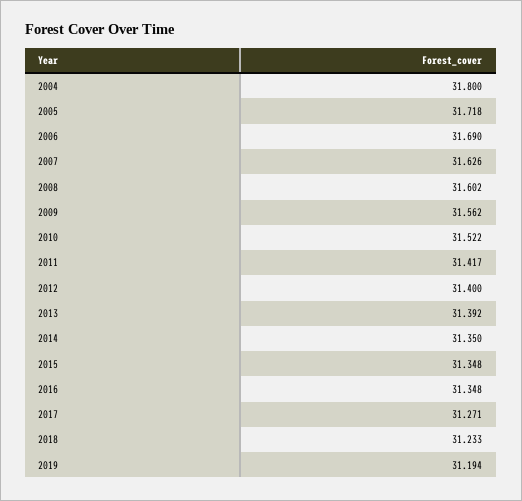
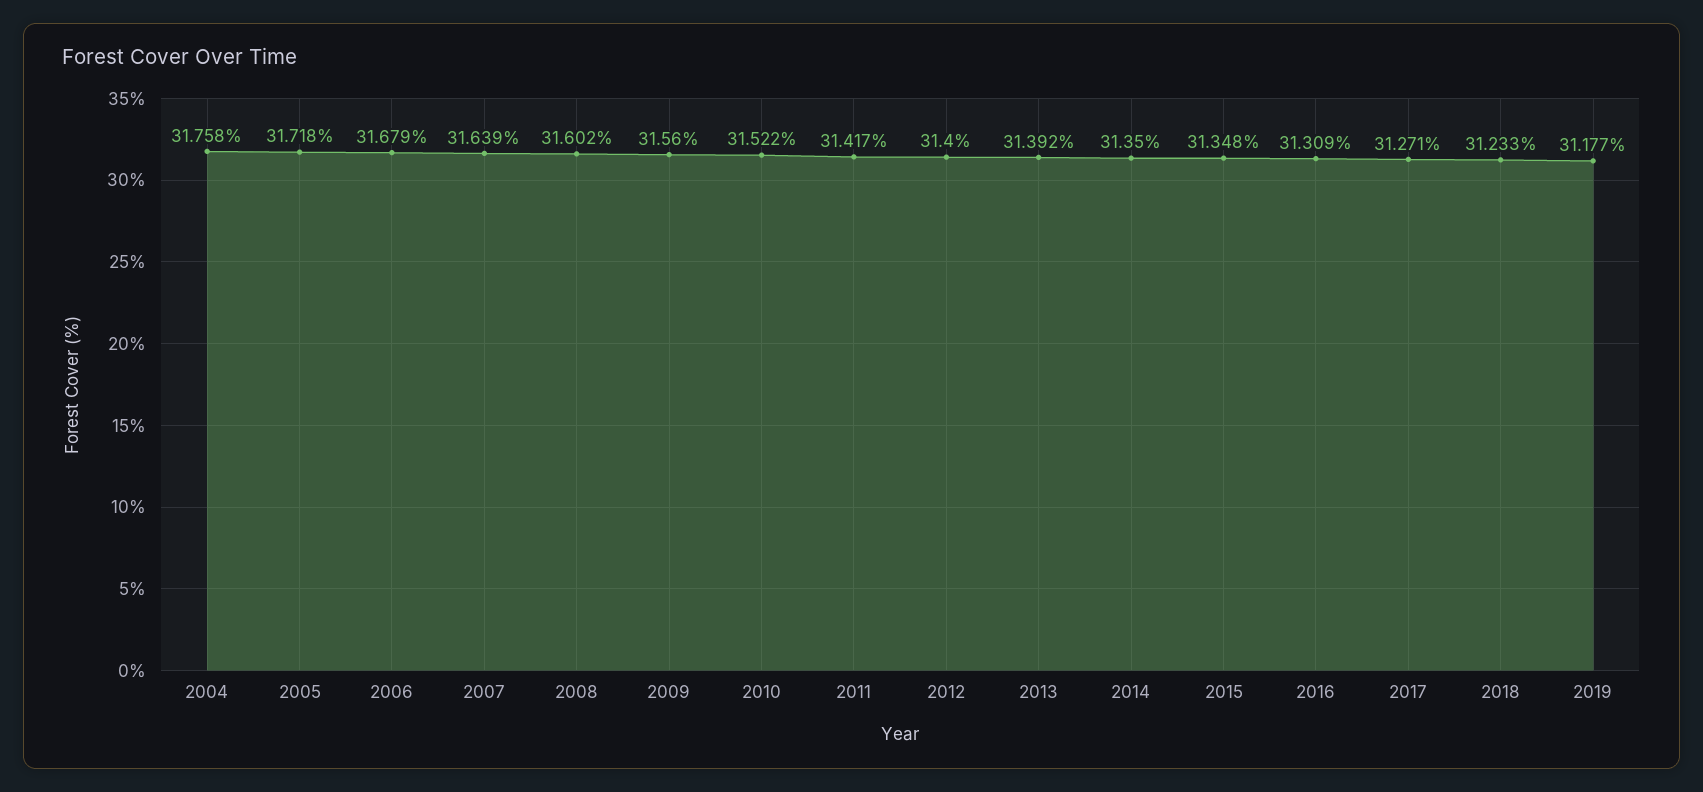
2004: 31.8 -> 31.758
2006: 31.69 -> 31.679
2007: 31.626 -> 31.639
2009: 31.562 -> 31.56
2016: 31.348 -> 31.309
2019: 31.194 -> 31.177

